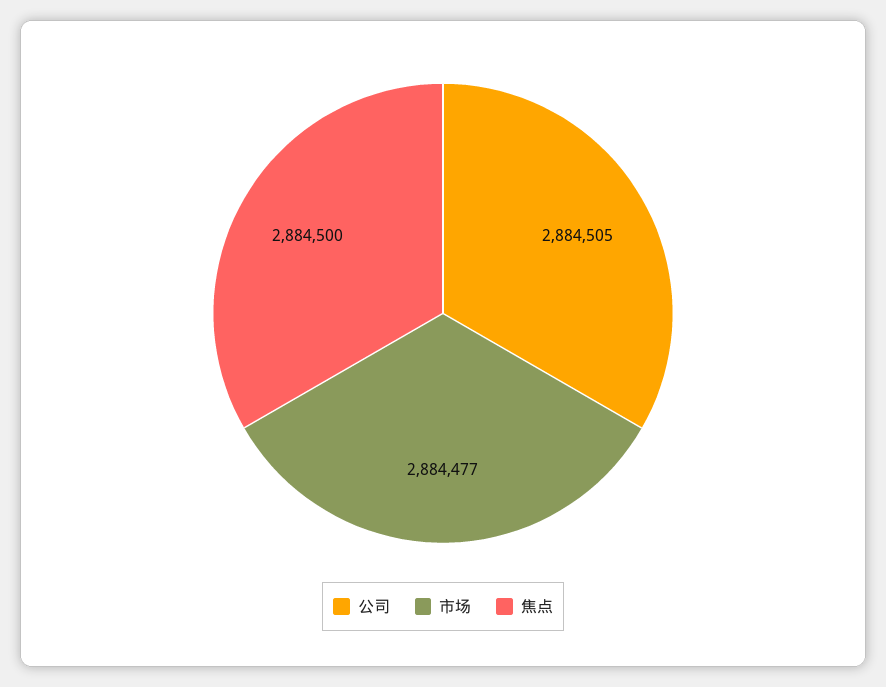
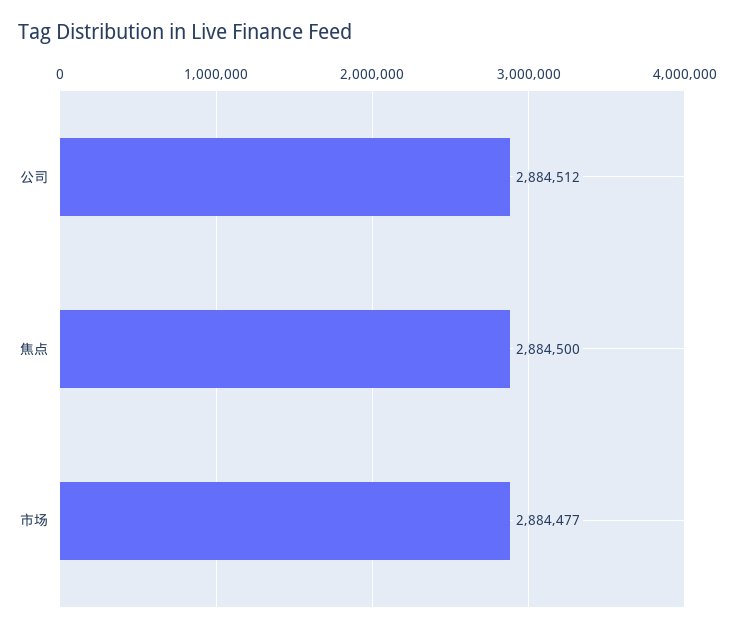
公司: 2884505 -> 2884512

